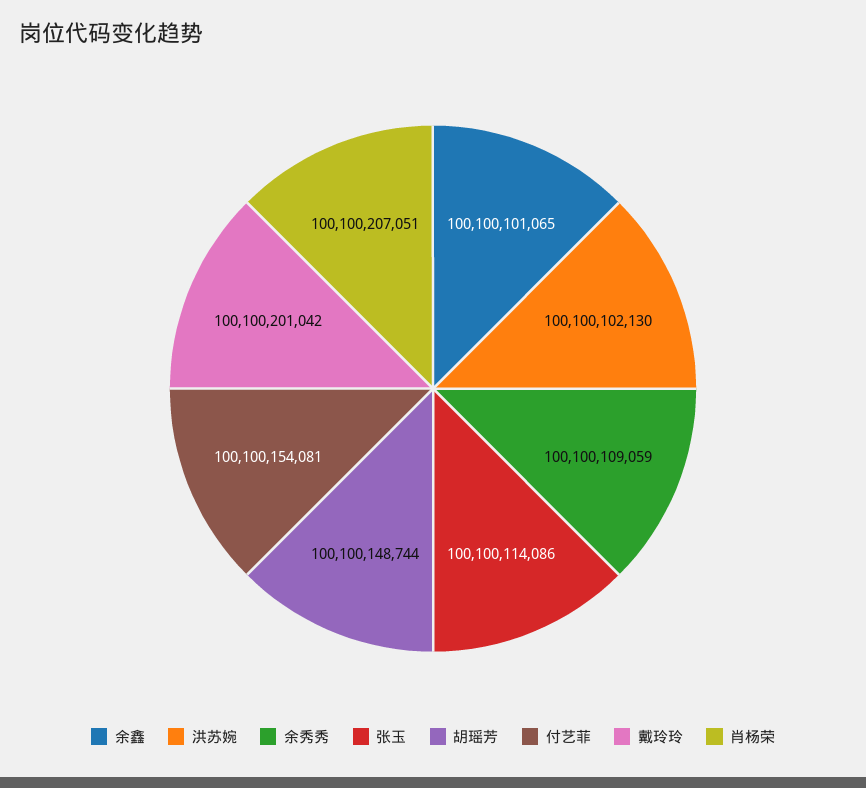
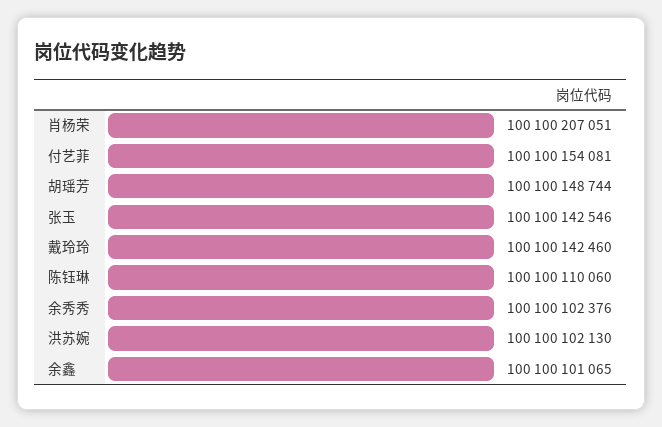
余秀秀: 100100109059 -> 100100102376
张玉: 100100114086 -> 100100142546
戴玲玲: 100100201042 -> 100100142460
陈钰琳: none -> 100100110060

